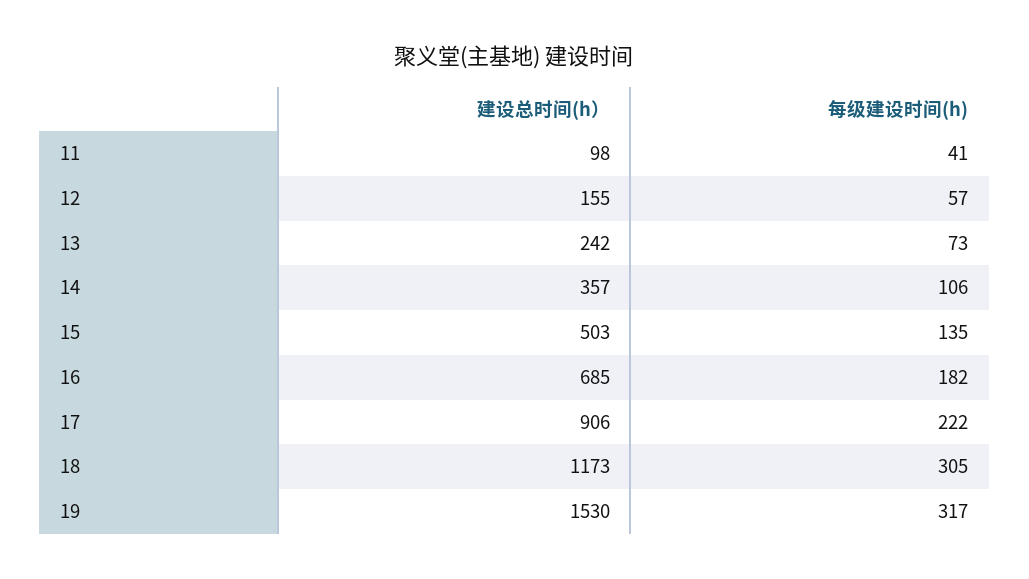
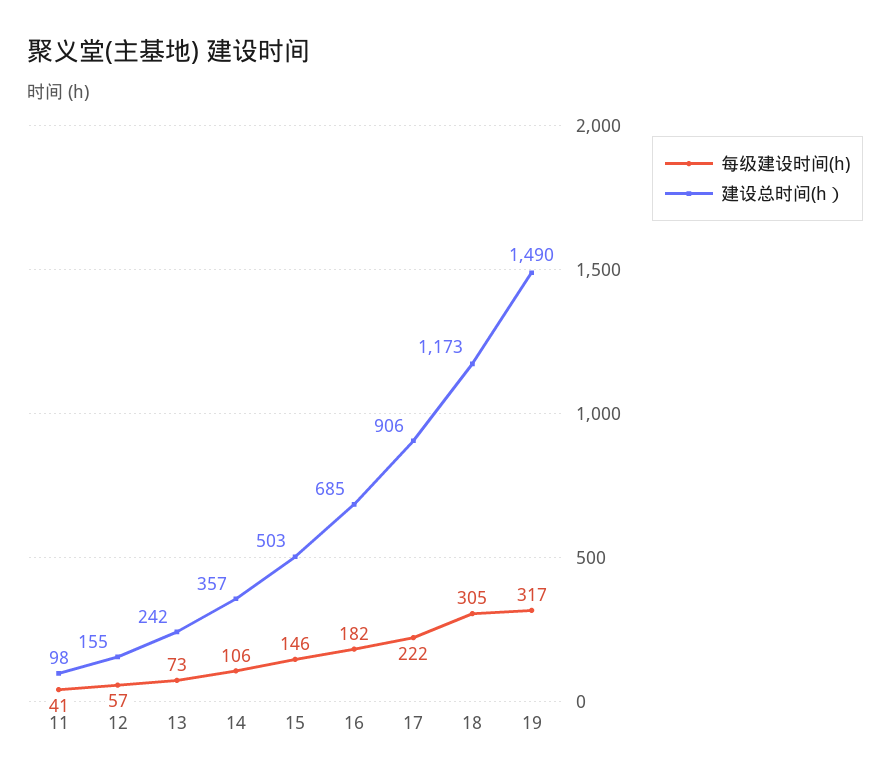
每级建设时间(h), 15: 135 -> 146
建设总时间(h）, 19: 1530 -> 1490

